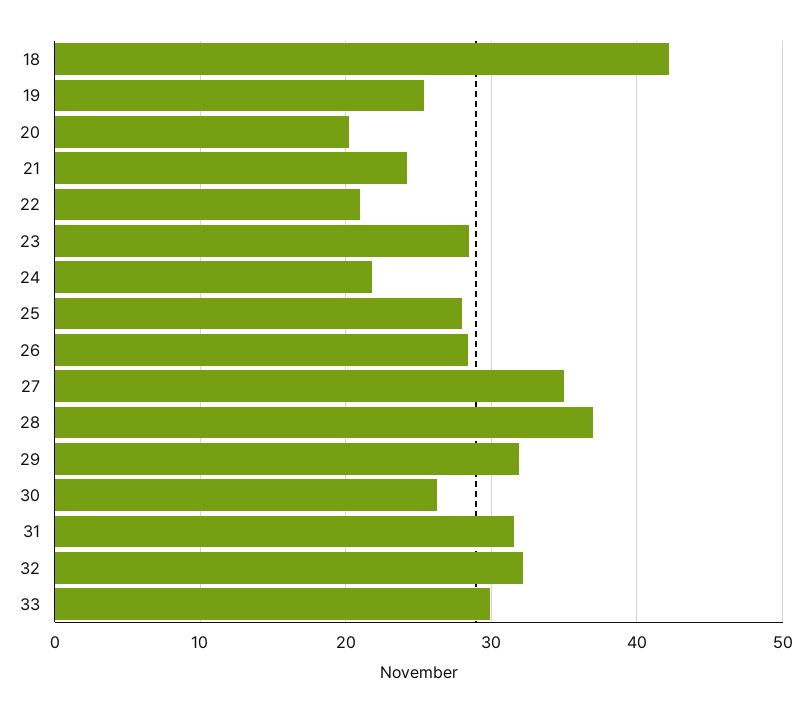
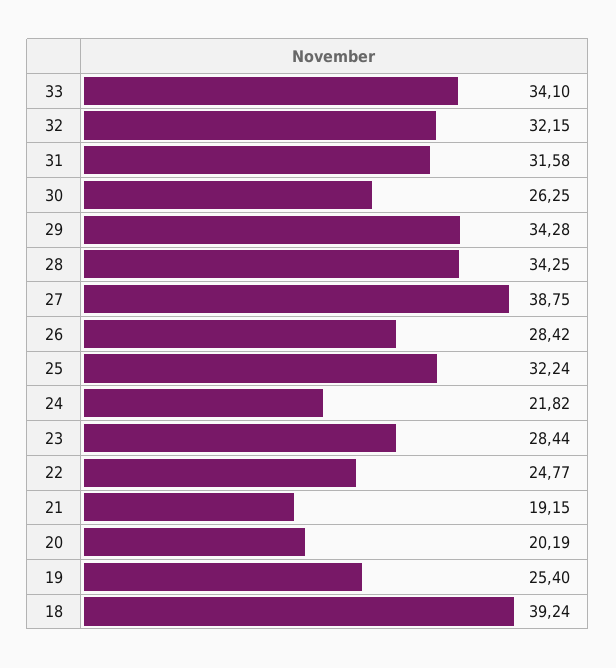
18: 42 -> 39.24
21: 24 -> 19.15
22: 21 -> 24.77
25: 28 -> 32.24
27: 35 -> 38.75
28: 37 -> 34.25
29: 32 -> 34.28
33: 30 -> 34.1

